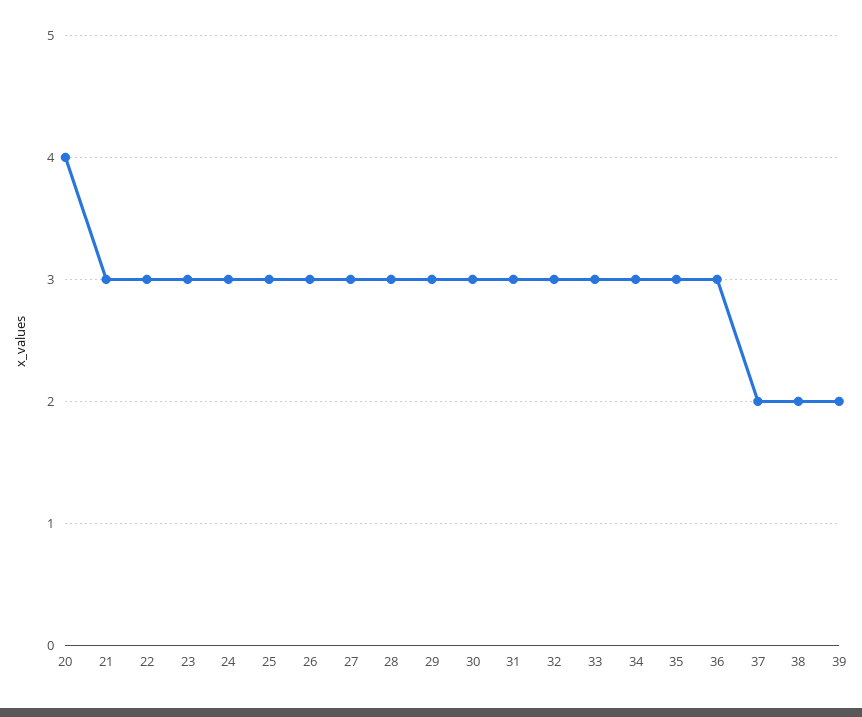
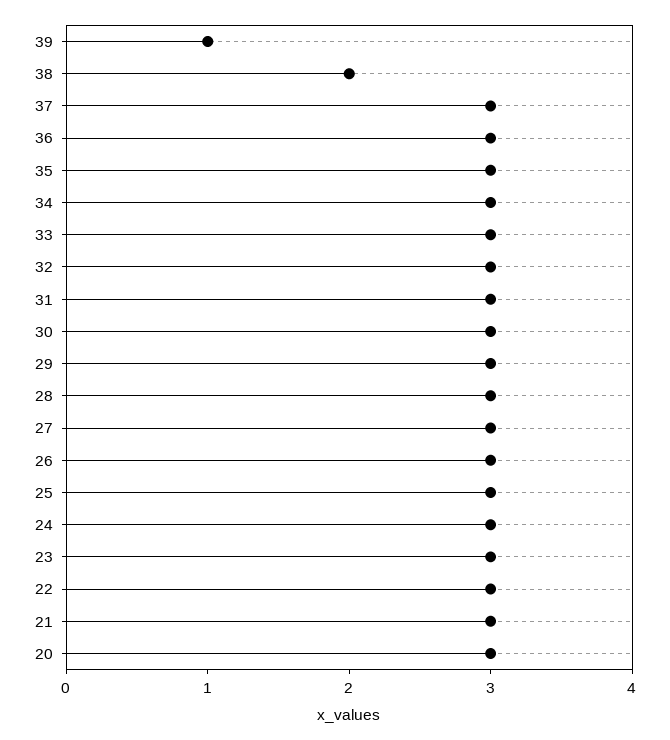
20: 4 -> 3
37: 2 -> 3
39: 2 -> 1

